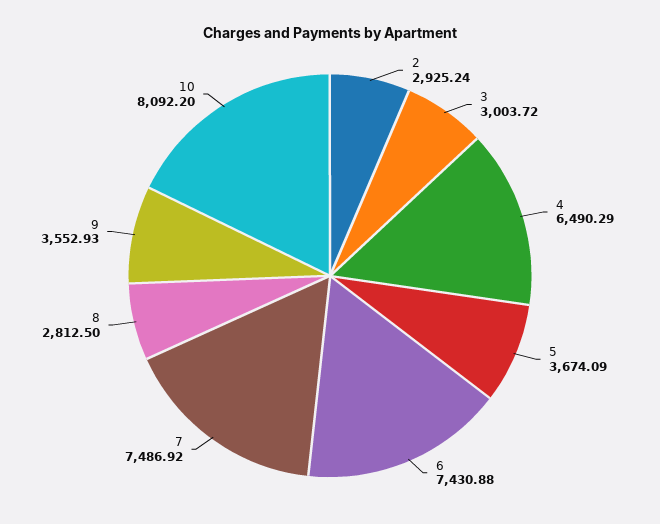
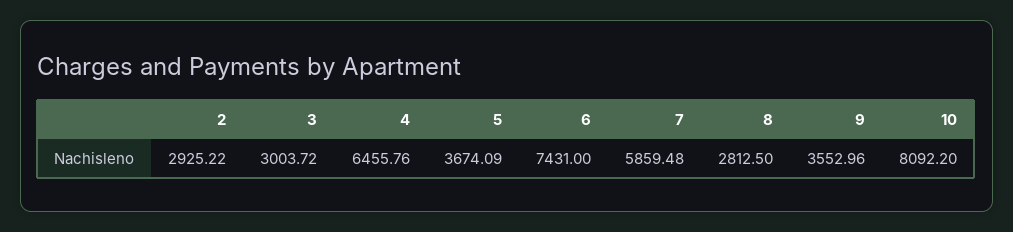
2: 2925.24 -> 2925.22
4: 6490.29 -> 6455.76
6: 7430.88 -> 7431
7: 7486.92 -> 5859.48
9: 3552.93 -> 3552.96

